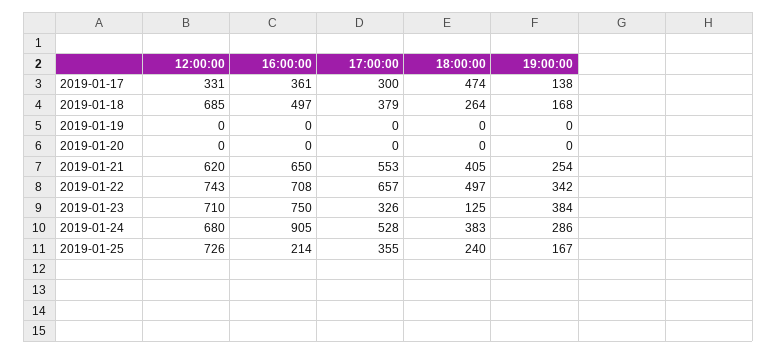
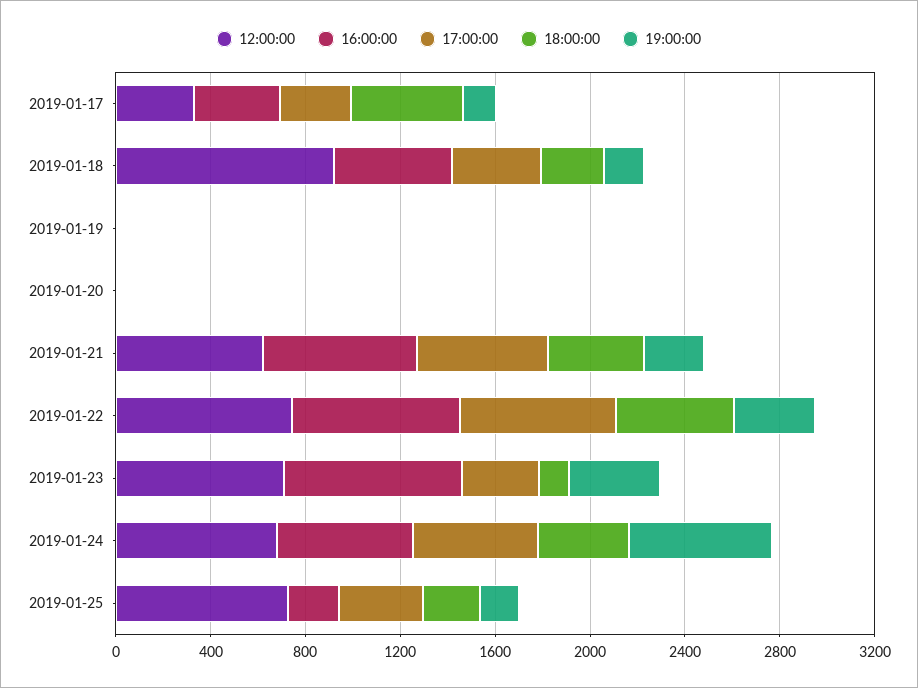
12:00:00, 2019-01-18: 685 -> 900
16:00:00, 2019-01-24: 905 -> 600
19:00:00, 2019-01-24: 286 -> 600

